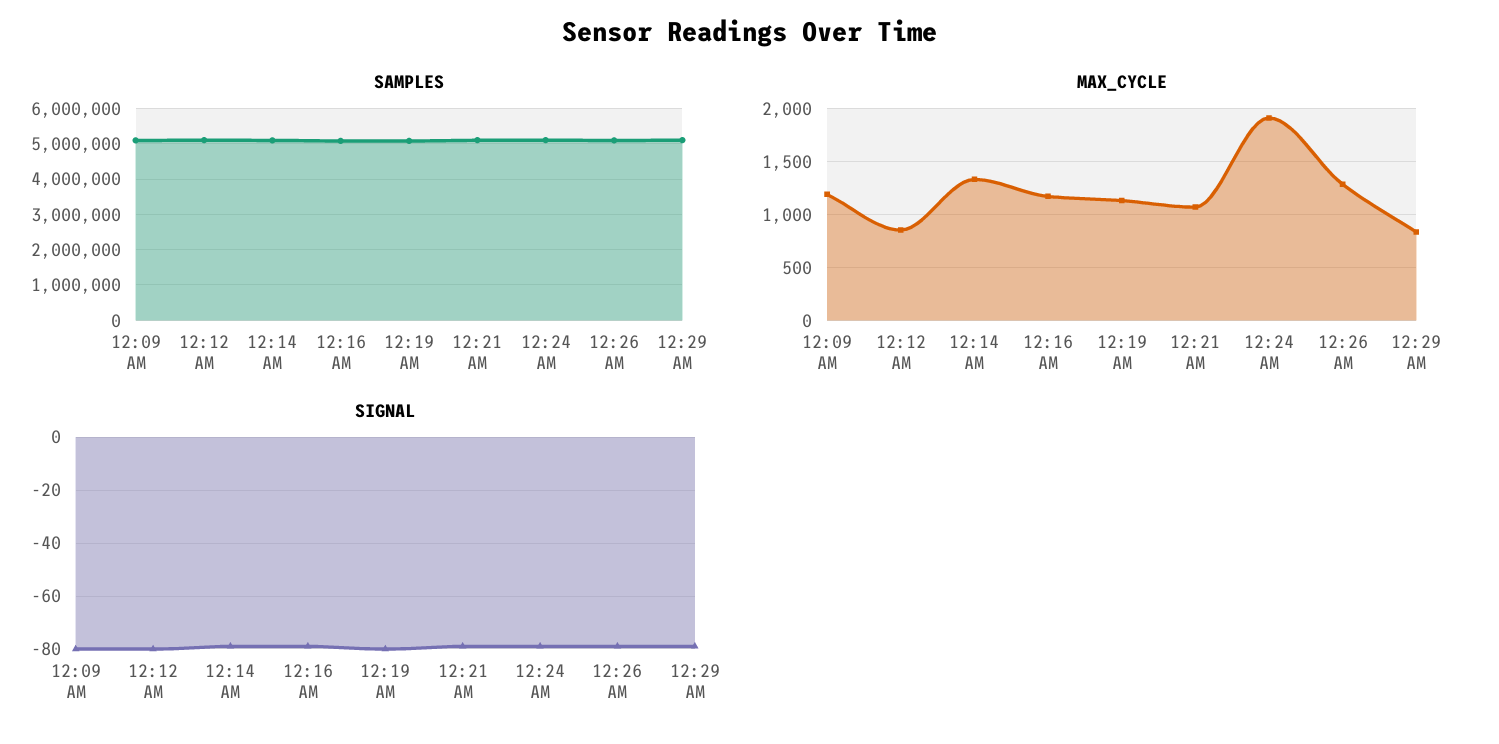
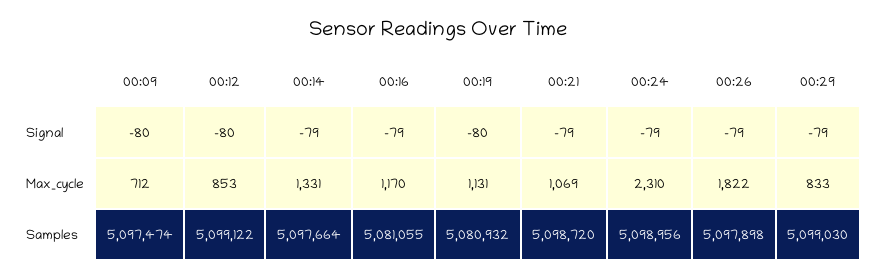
MAX_CYCLE, 12:09 AM: 1200 -> 712
MAX_CYCLE, 12:24 AM: 1900 -> 2310
MAX_CYCLE, 12:26 AM: 1300 -> 1822

